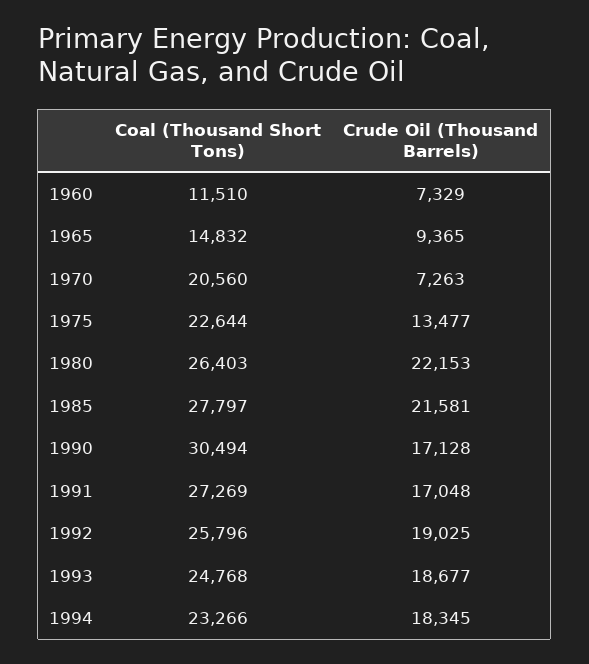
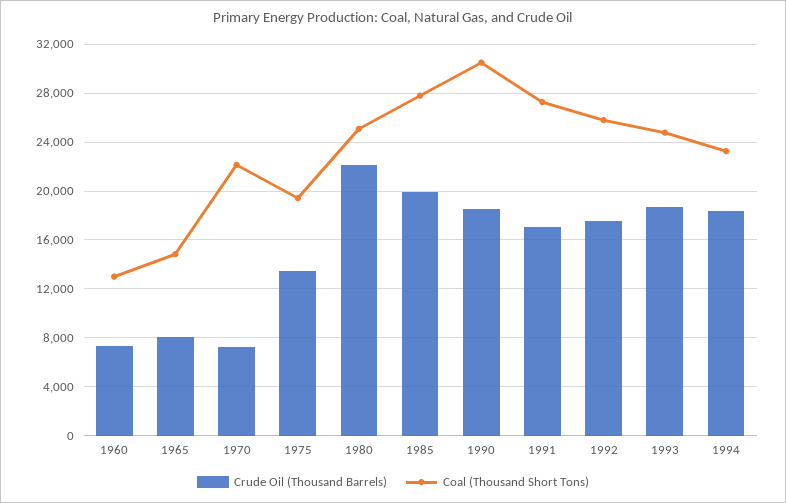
Coal (Thousand Short Tons), 1960: 11510 -> 13000
Crude Oil (Thousand Barrels), 1965: 9365 -> 8000
Coal (Thousand Short Tons), 1970: 20560 -> 22000
Coal (Thousand Short Tons), 1975: 22644 -> 19500
Coal (Thousand Short Tons), 1980: 26403 -> 25000
Crude Oil (Thousand Barrels), 1985: 21581 -> 20000
Crude Oil (Thousand Barrels), 1990: 17128 -> 18500
Crude Oil (Thousand Barrels), 1992: 19025 -> 17500

